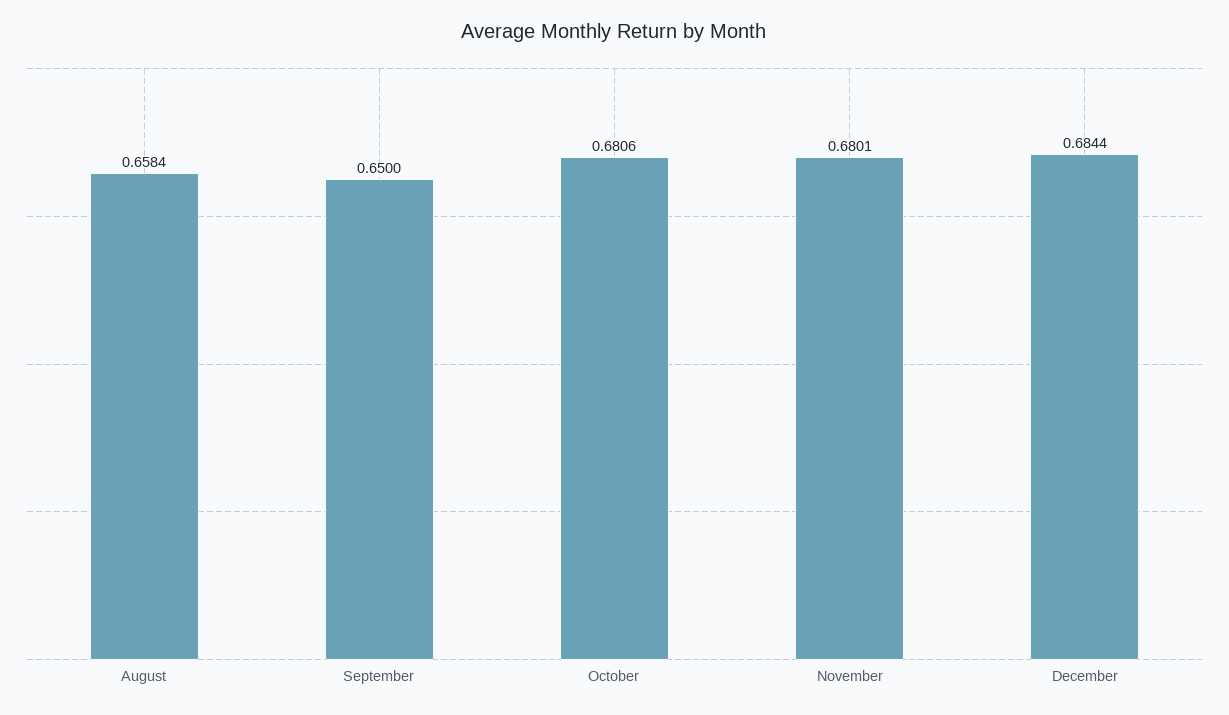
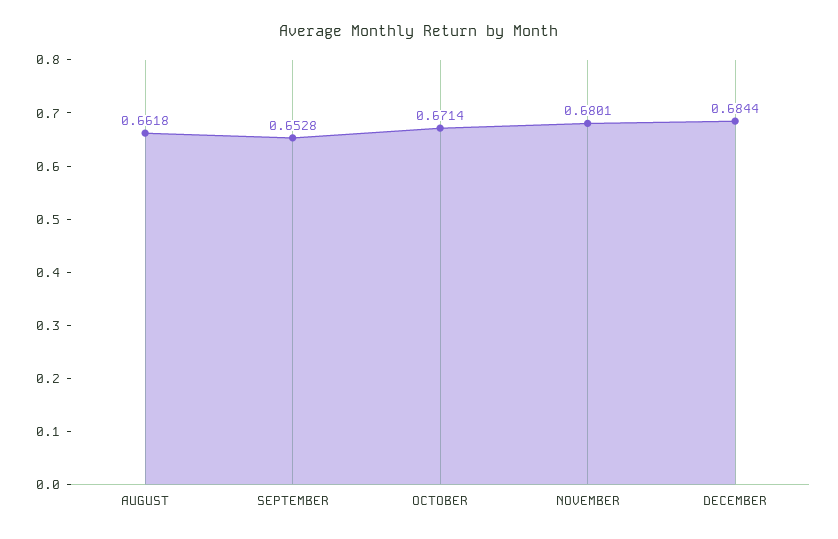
August: 0.6584 -> 0.6618
September: 0.65 -> 0.6528
October: 0.6806 -> 0.6714

